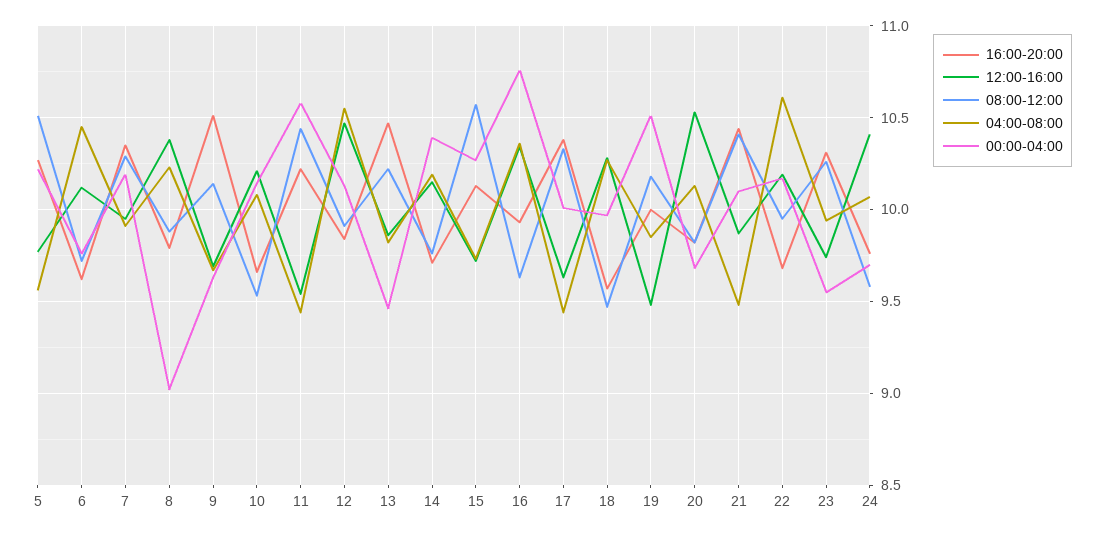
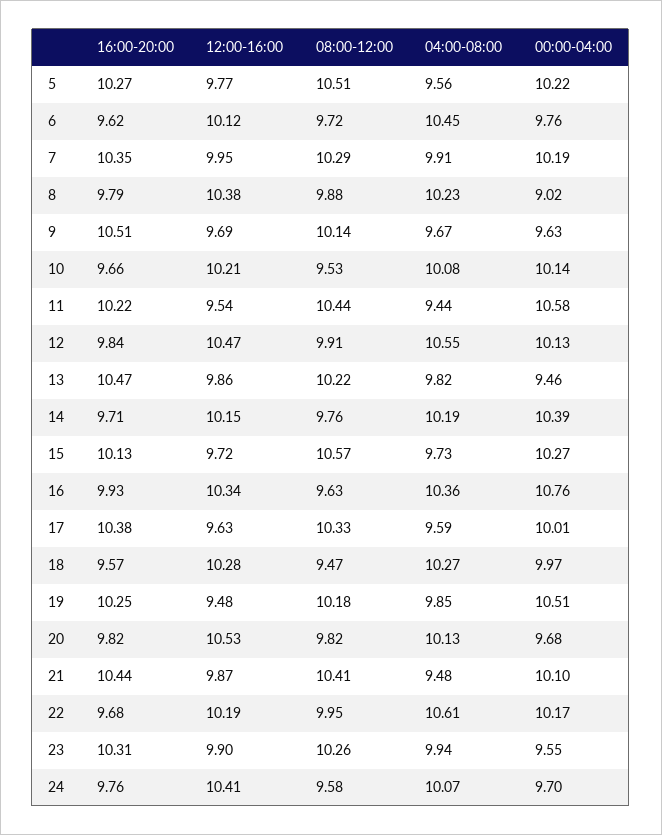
04:00-08:00, 17: 9.45 -> 9.59
16:00-20:00, 19: 10 -> 10.25
12:00-16:00, 23: 9.75 -> 9.9

